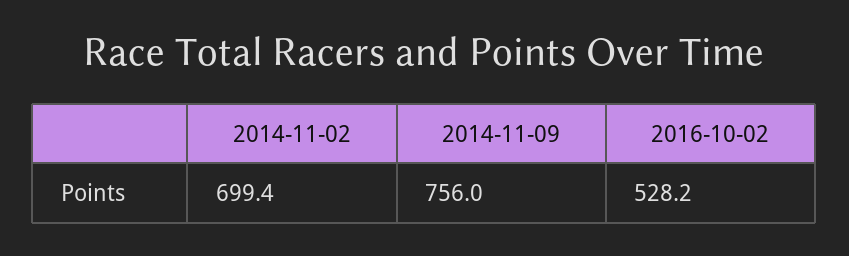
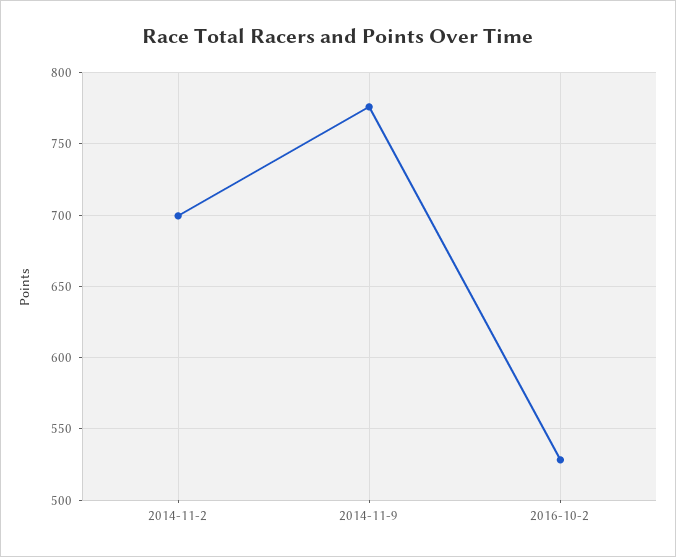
2014-11-09: 756 -> 775

